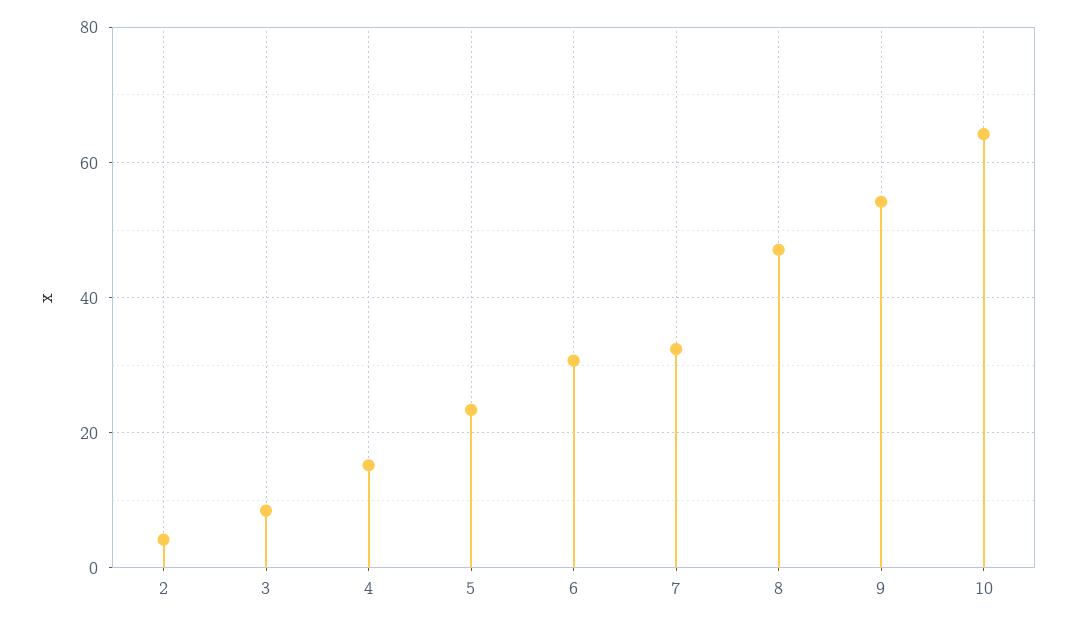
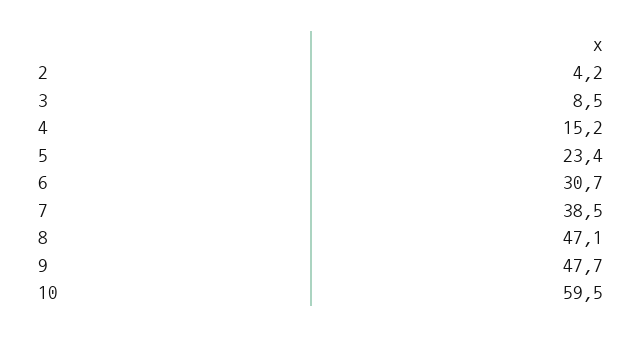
7: 32 -> 38.5
9: 54 -> 47.7
10: 64 -> 59.5

